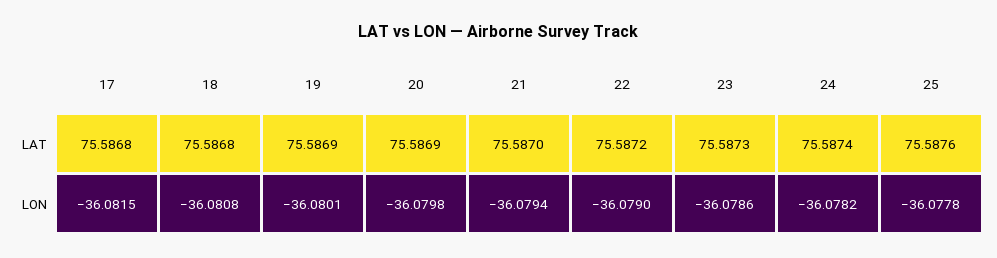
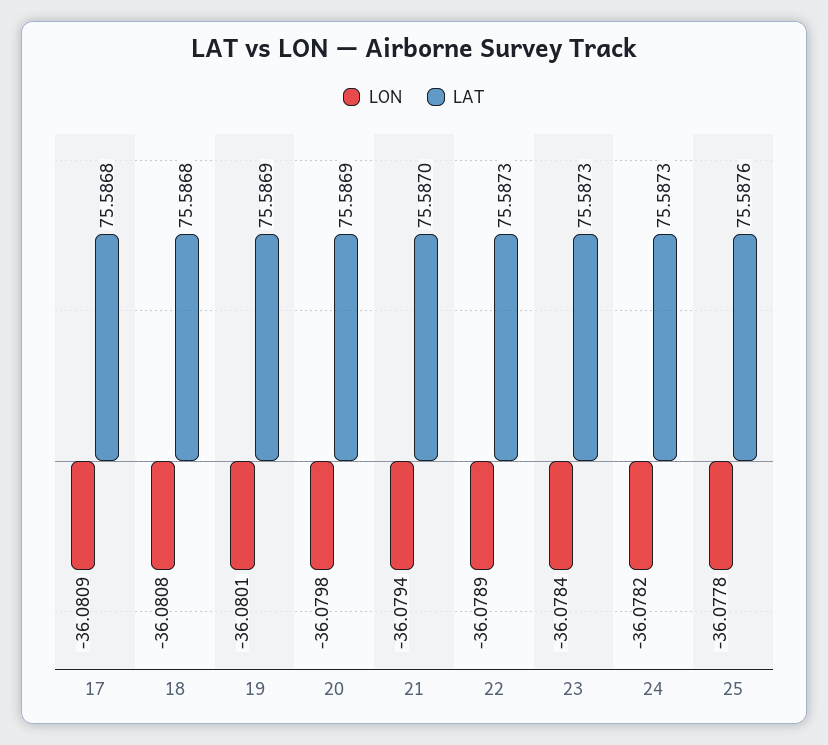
LAT, 22: 75.5872 -> 75.5873
LAT, 24: 75.5874 -> 75.5873
LON, 17: -36.0815 -> -36.0809
LON, 22: -36.079 -> -36.0789
LON, 23: -36.0786 -> -36.0784

